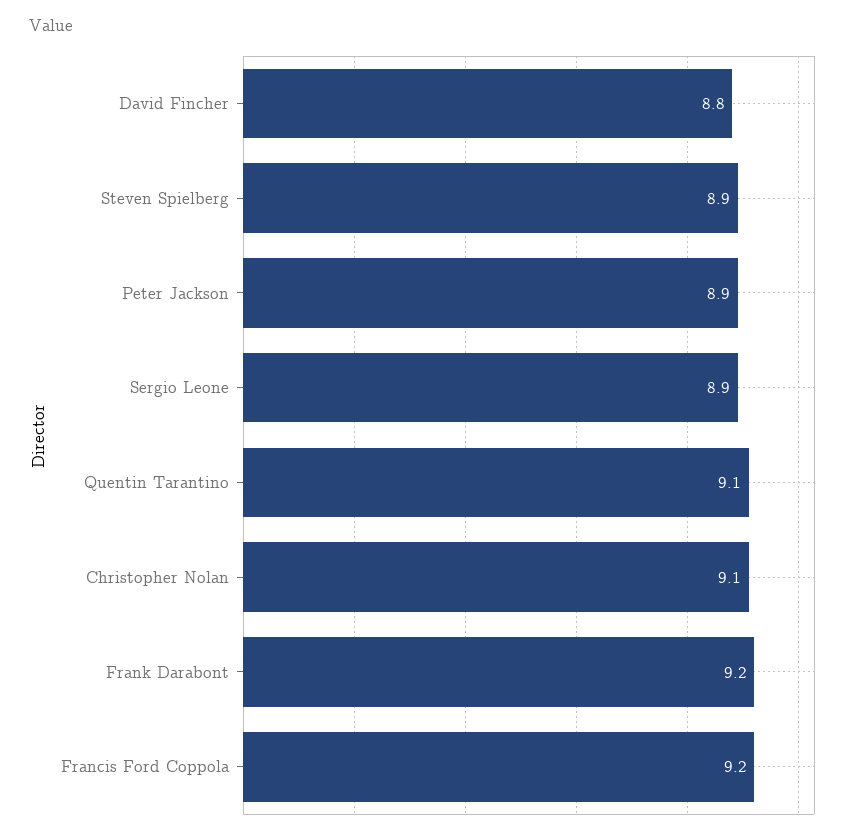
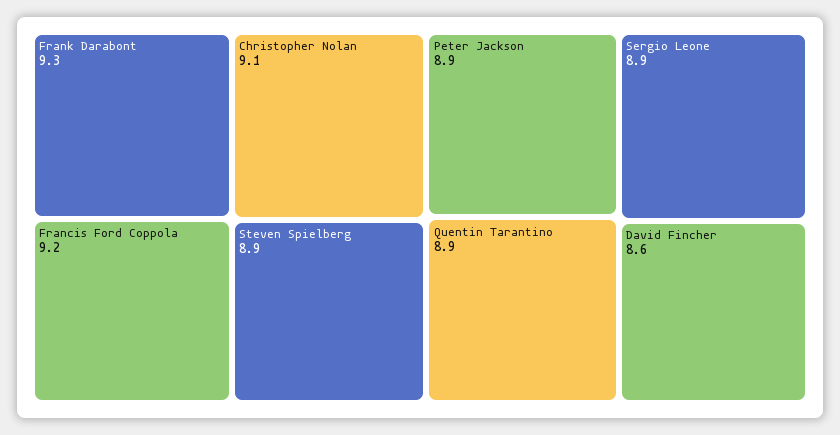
David Fincher: 8.8 -> 8.6
Quentin Tarantino: 9.1 -> 8.9
Frank Darabont: 9.2 -> 9.3

